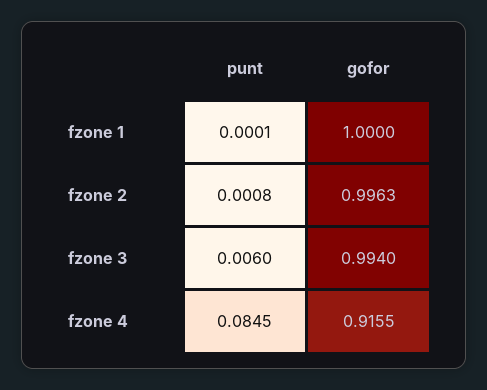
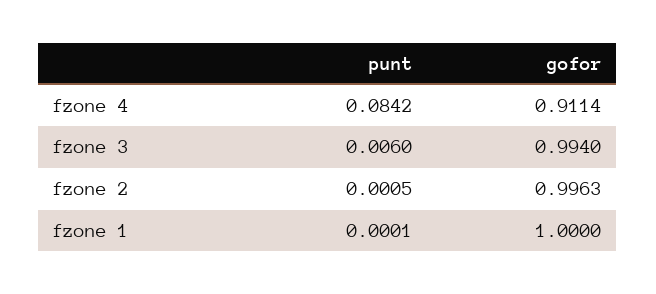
punt, fzone 2: 0.0008 -> 0.0005
punt, fzone 4: 0.0845 -> 0.0842
gofor, fzone 4: 0.9155 -> 0.9114

